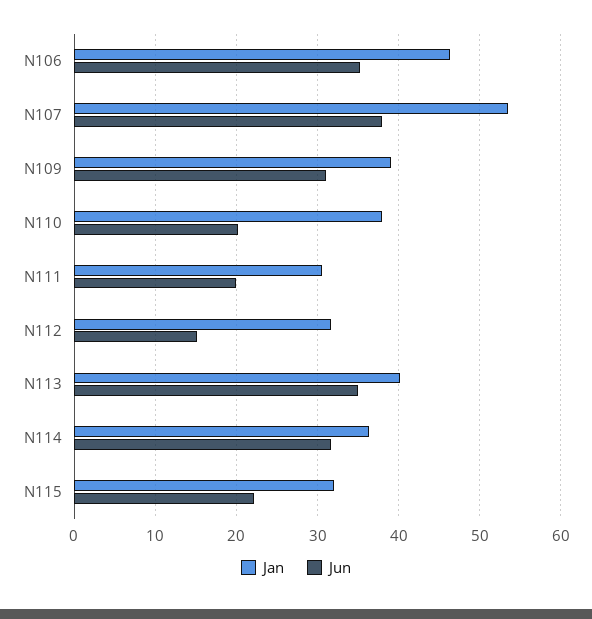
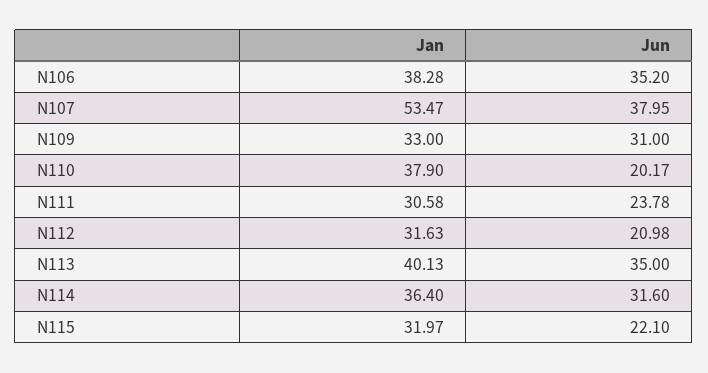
Jan, N106: 46 -> 38.28
Jan, N109: 39 -> 33
Jun, N111: 20 -> 23.78
Jun, N112: 15 -> 20.98

